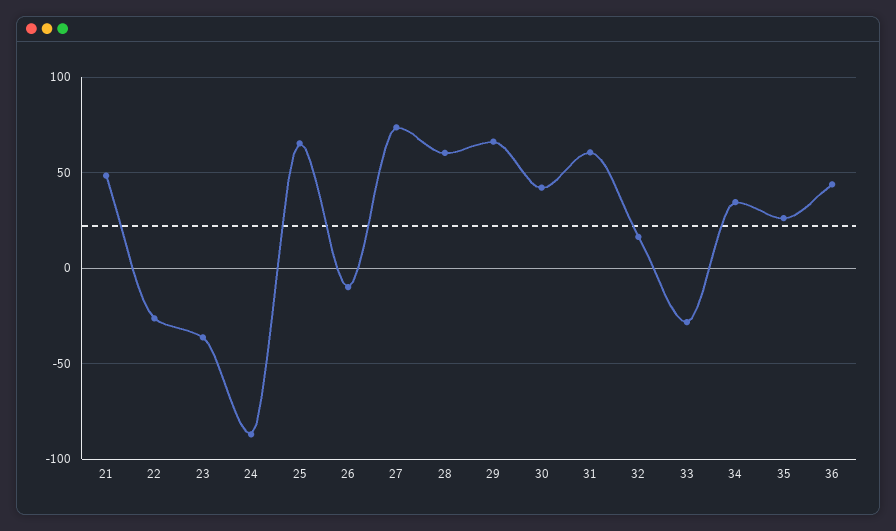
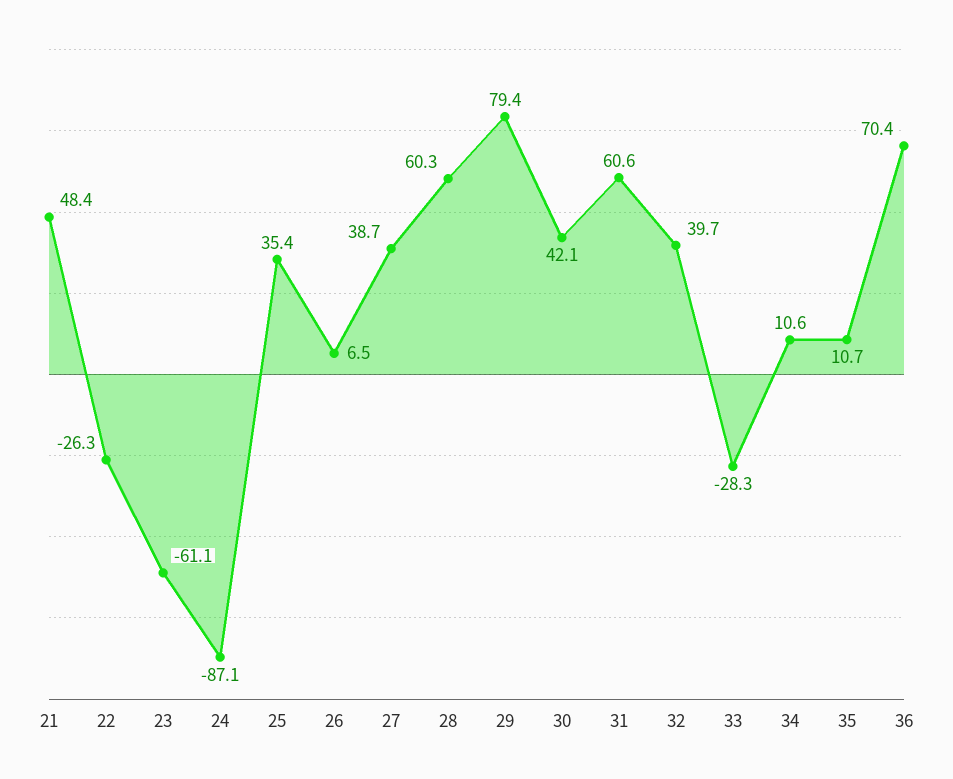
23: -35 -> -61.1
25: 65 -> 35.4
26: -10 -> 6.5
27: 75 -> 38.7
29: 65 -> 79.4
32: 15 -> 39.7
34: 35 -> 10.6
35: 25 -> 10.7
36: 45 -> 70.4

